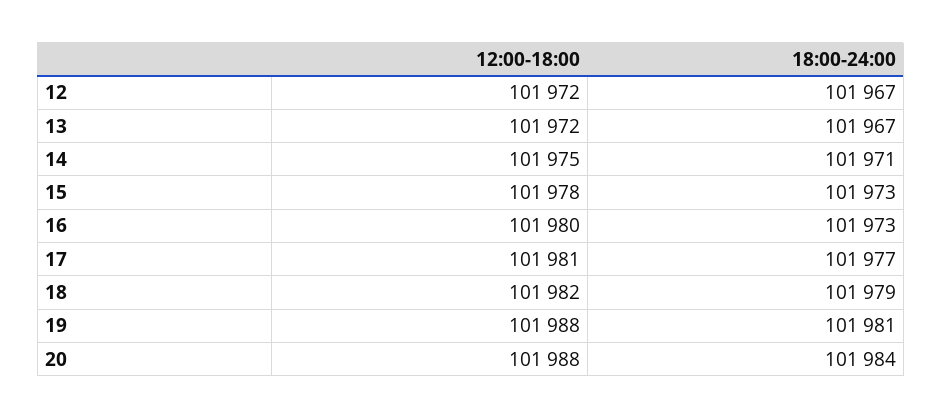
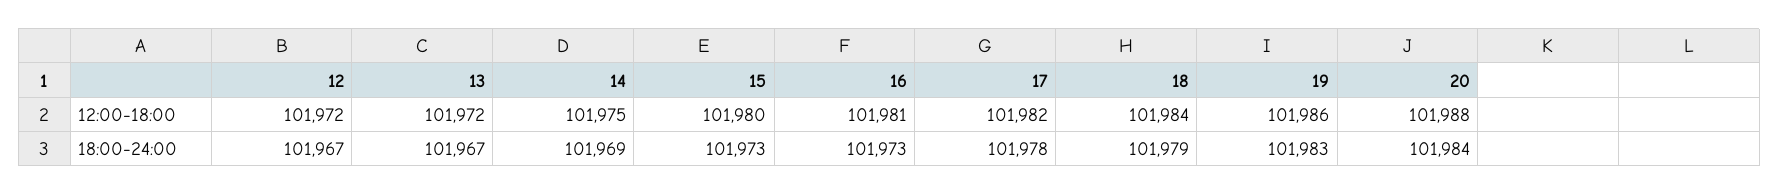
18:00-24:00, 14: 101971 -> 101969
12:00-18:00, 15: 101978 -> 101980
12:00-18:00, 16: 101980 -> 101981
12:00-18:00, 17: 101981 -> 101982
18:00-24:00, 17: 101977 -> 101978
12:00-18:00, 18: 101982 -> 101984
12:00-18:00, 19: 101988 -> 101986
18:00-24:00, 19: 101981 -> 101983

